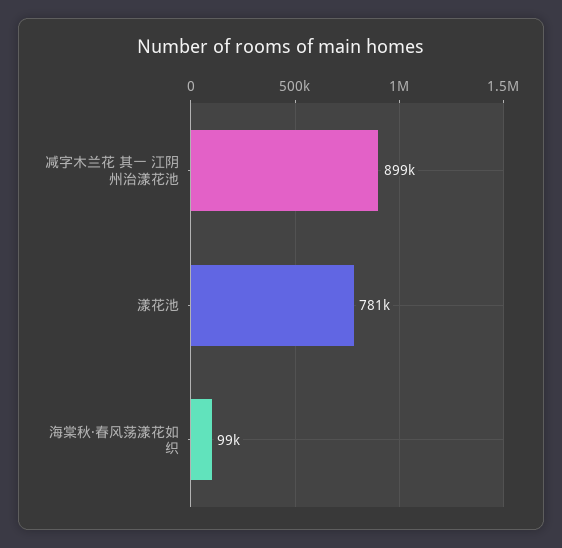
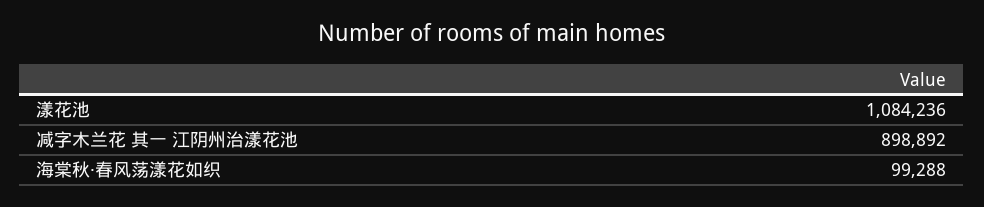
漾花池: 781000 -> 1084236

